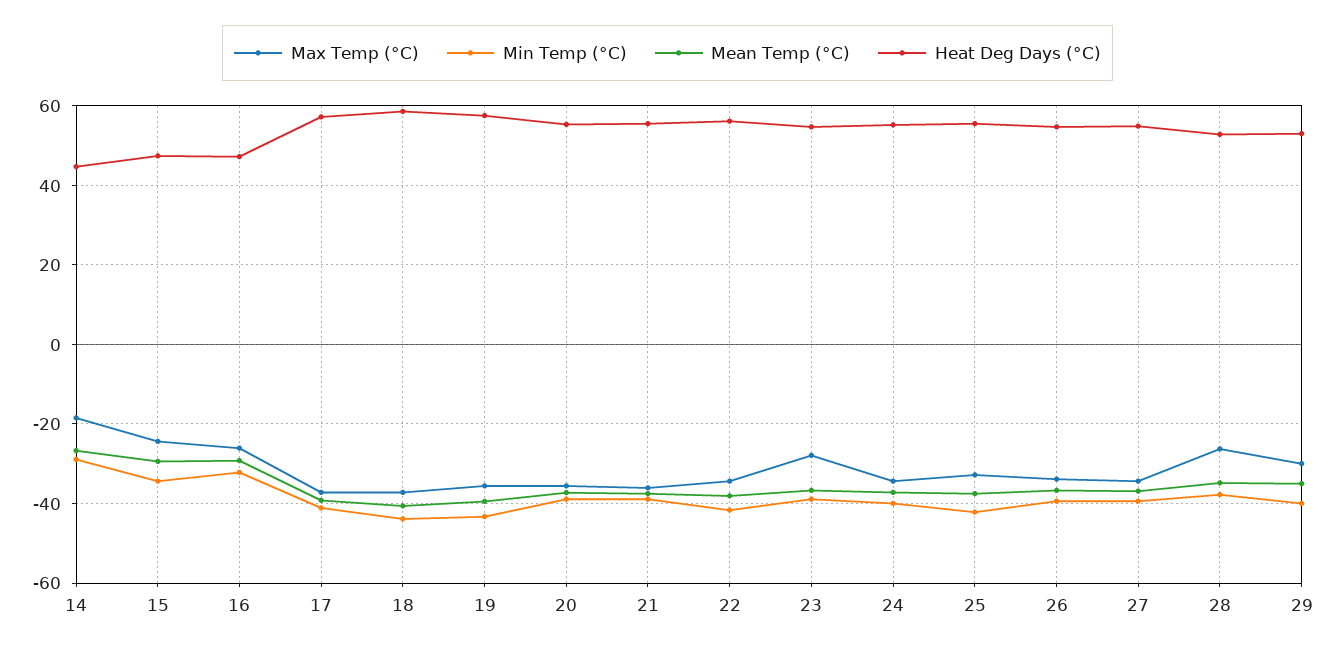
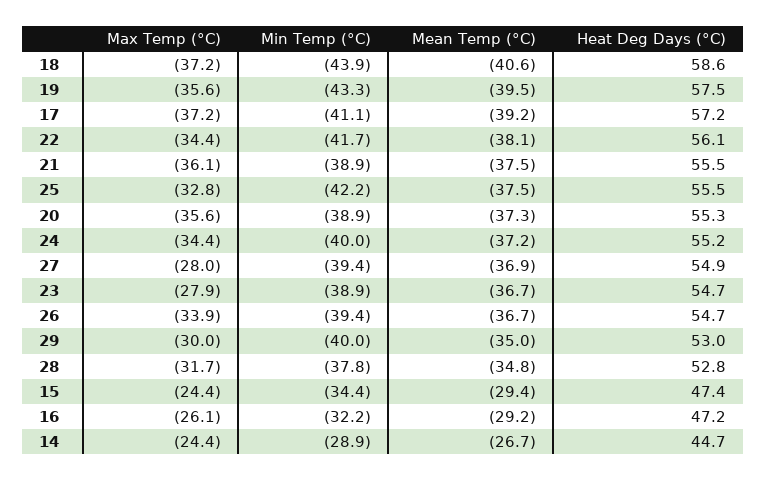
Max Temp (°C), 14: -18 -> -24.4
Max Temp (°C), 27: -34 -> -28
Max Temp (°C), 28: -26 -> -31.7

